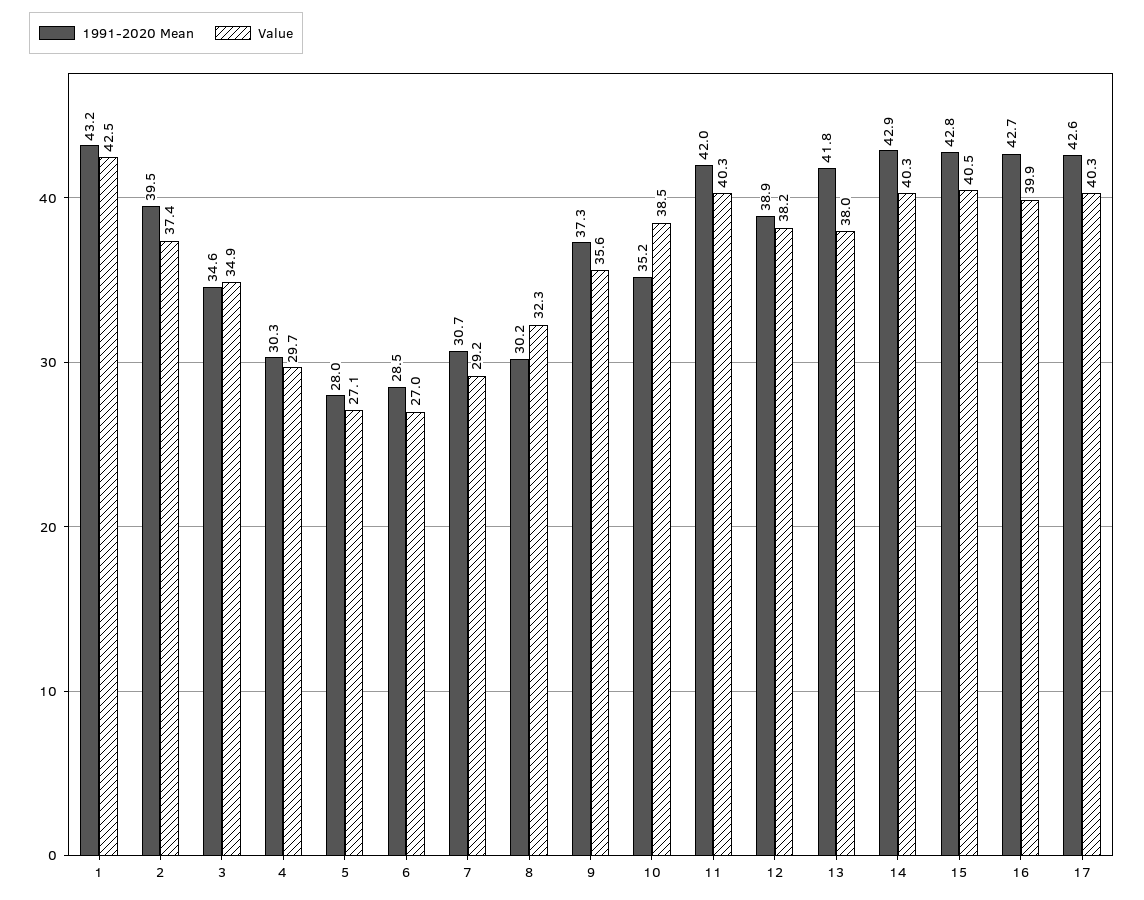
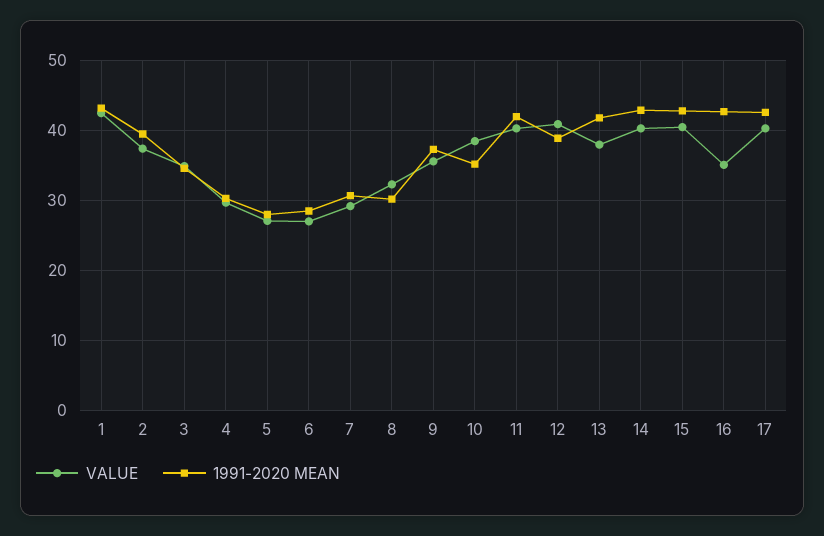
Value, 12: 38.2 -> 41
Value, 16: 39.9 -> 35

